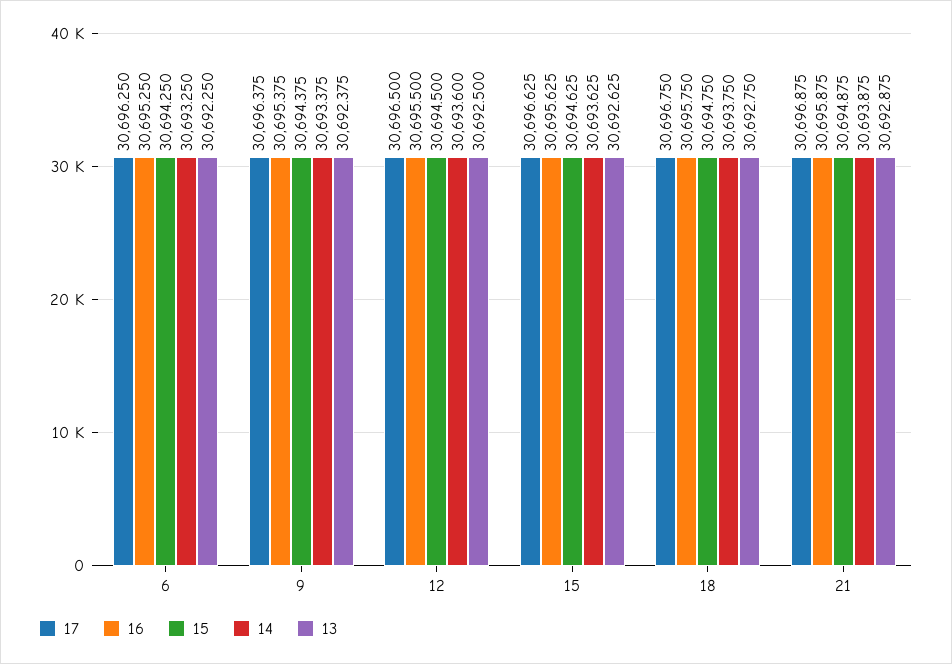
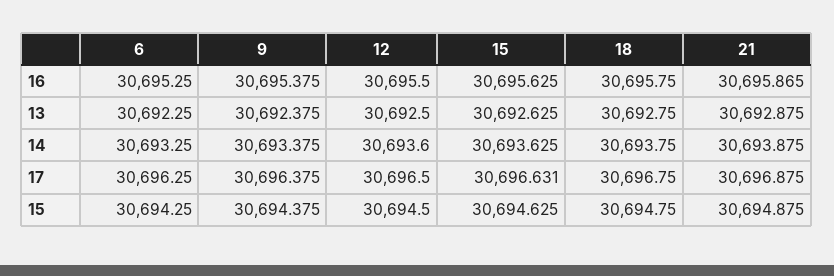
17, 15: 30696.625 -> 30696.631
16, 21: 30695.875 -> 30695.865

